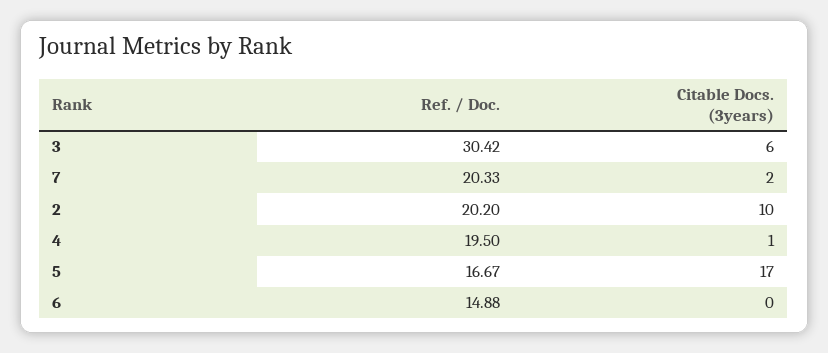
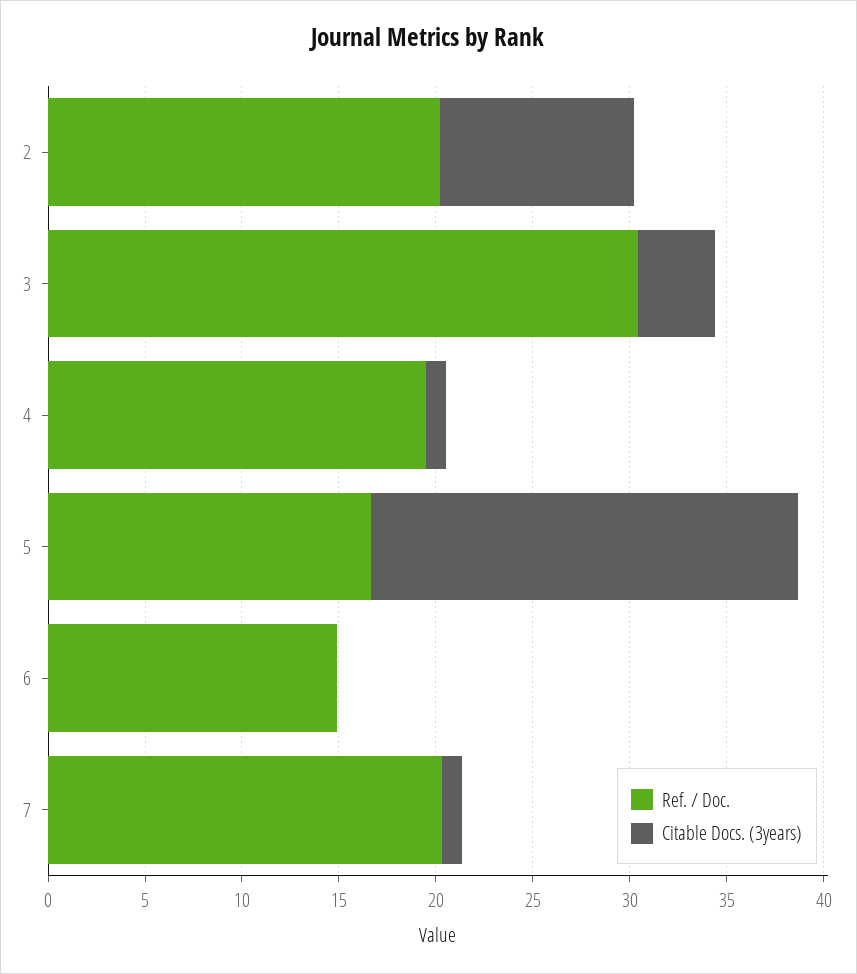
Citable Docs. (3years), 3: 6 -> 4
Citable Docs. (3years), 7: 2 -> 1
Citable Docs. (3years), 5: 17 -> 22

